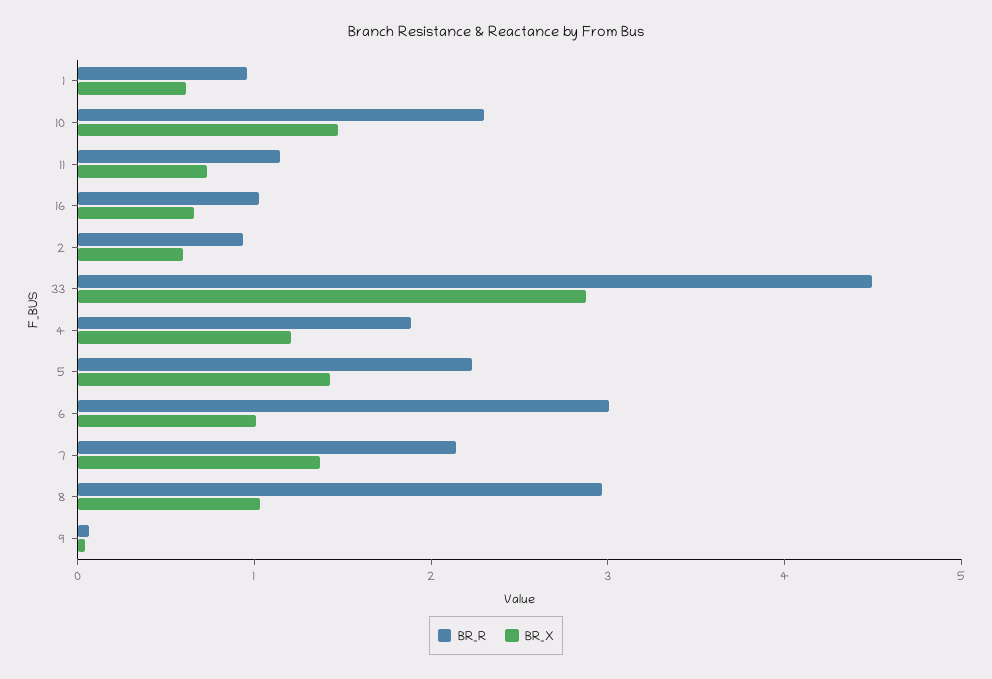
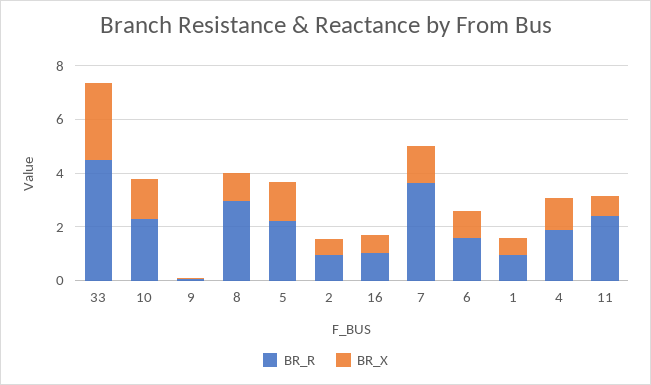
BR_R, 11: 1.2 -> 2.5
BR_R, 6: 3 -> 1.5
BR_R, 7: 2.2 -> 3.5

